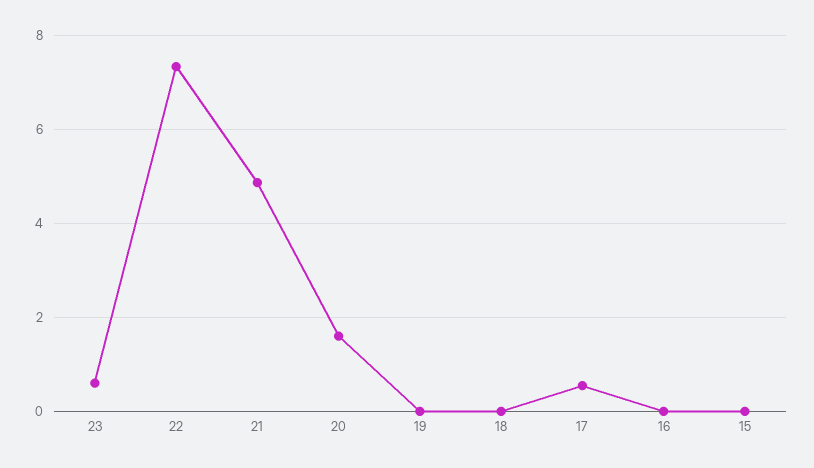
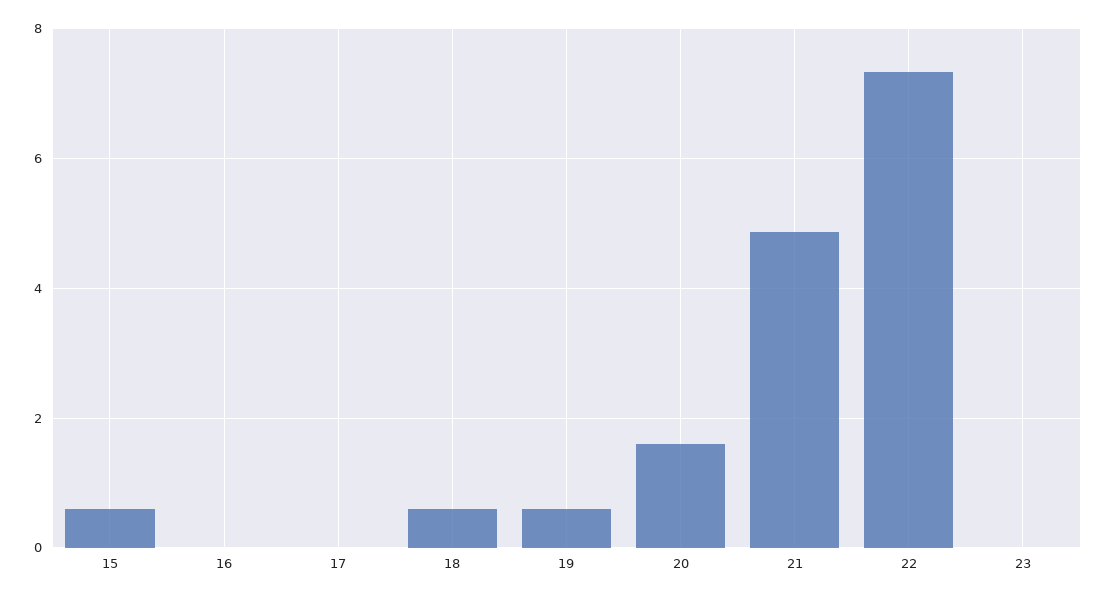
23: 0.6 -> 0
19: 0 -> 0.6
18: 0 -> 0.6
17: 0.6 -> 0
15: 0 -> 0.6

